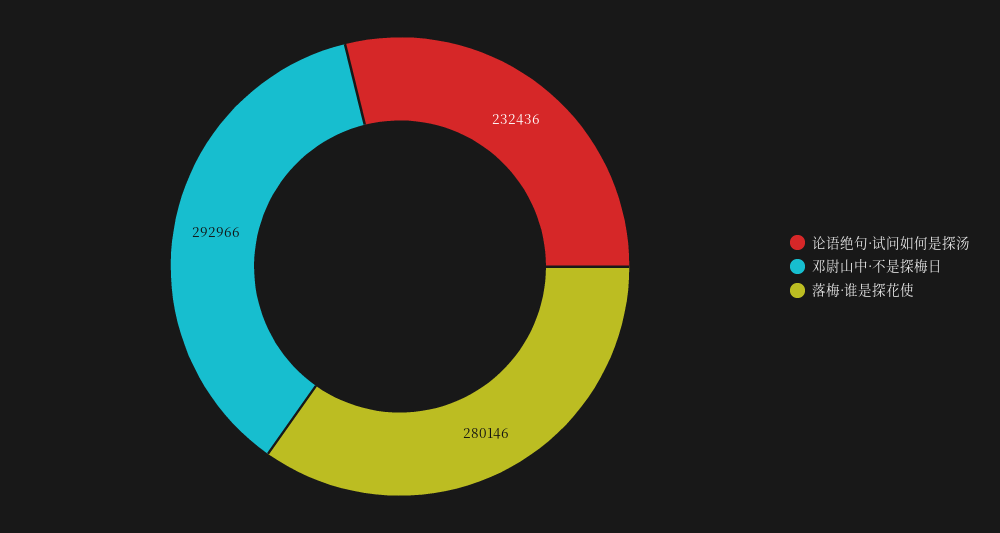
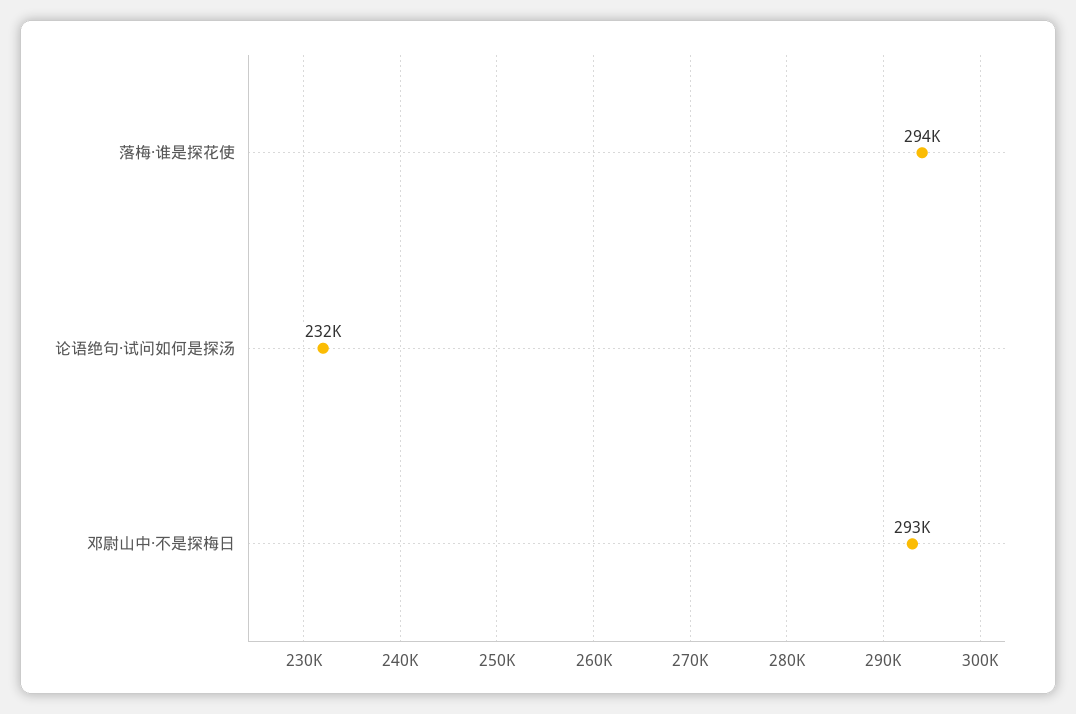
落梅·谁是探花使: 280146 -> 294000

